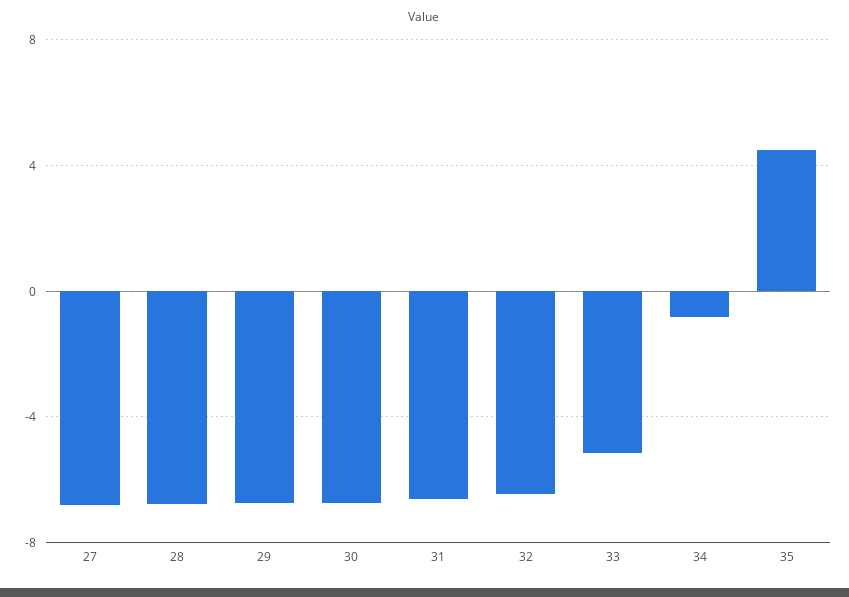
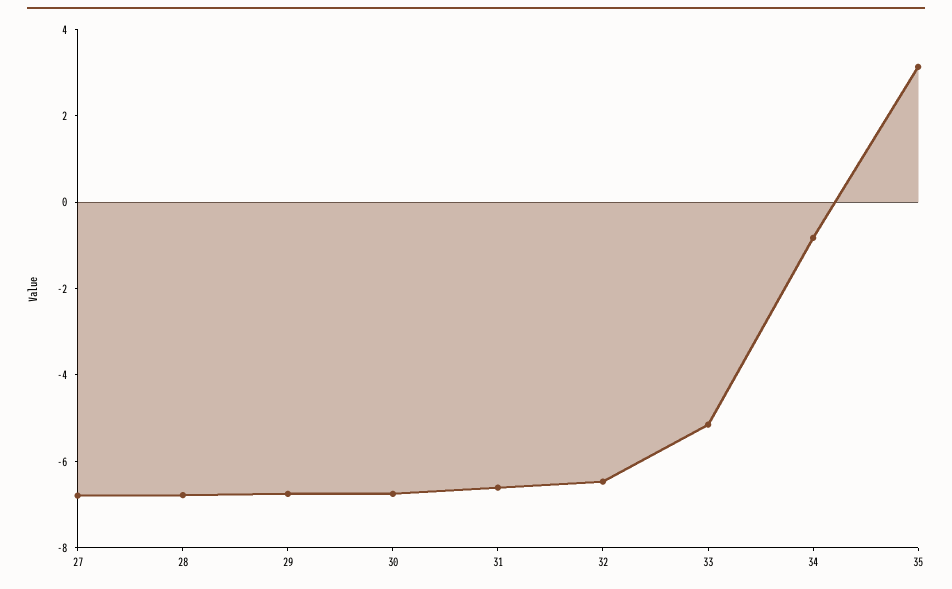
35: 4.5 -> 3

